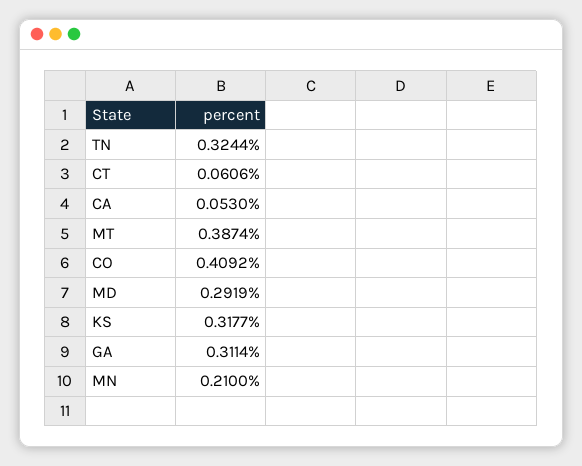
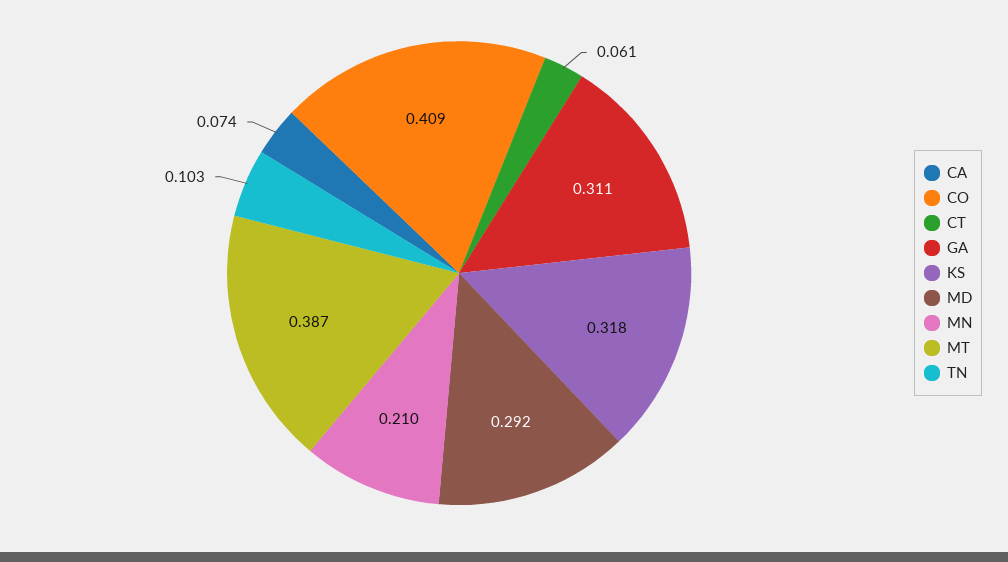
TN: 0.3244 -> 0.103
CA: 0.053 -> 0.074

